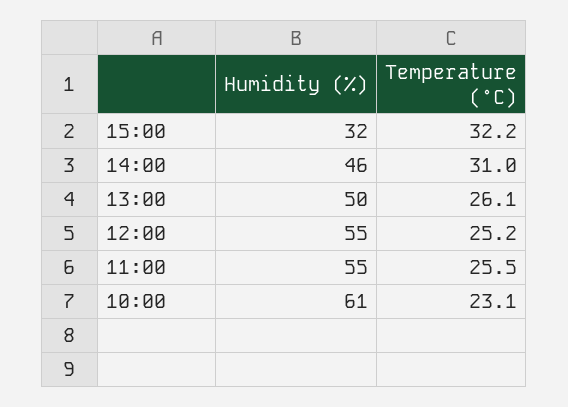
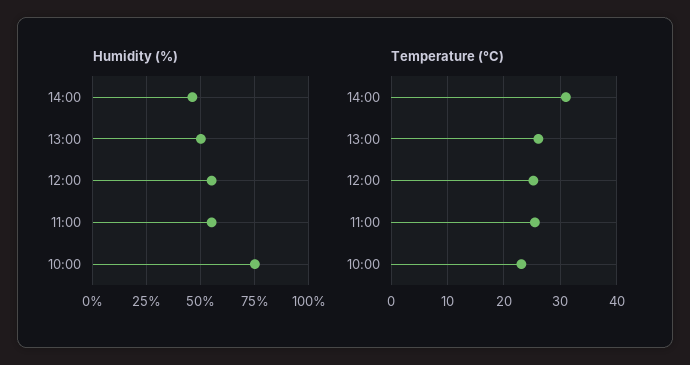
Humidity (%), 15:00: 32 -> none
Temperature (°C), 15:00: 32.2 -> none
Humidity (%), 10:00: 61 -> 75

